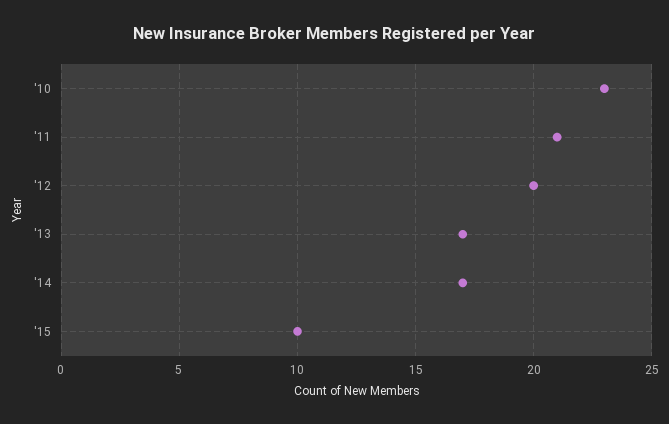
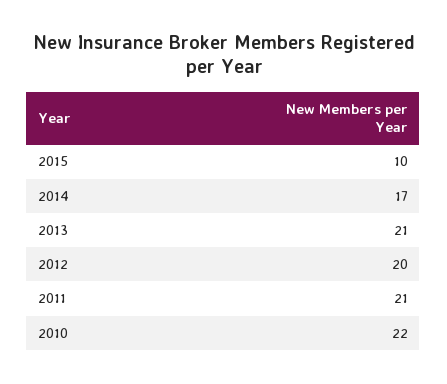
'10: 23 -> 22
'13: 17 -> 21

